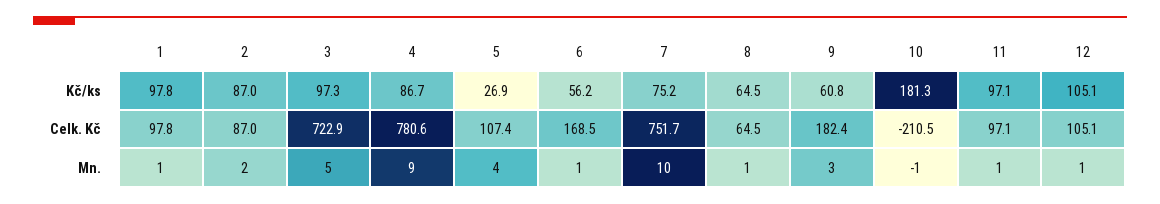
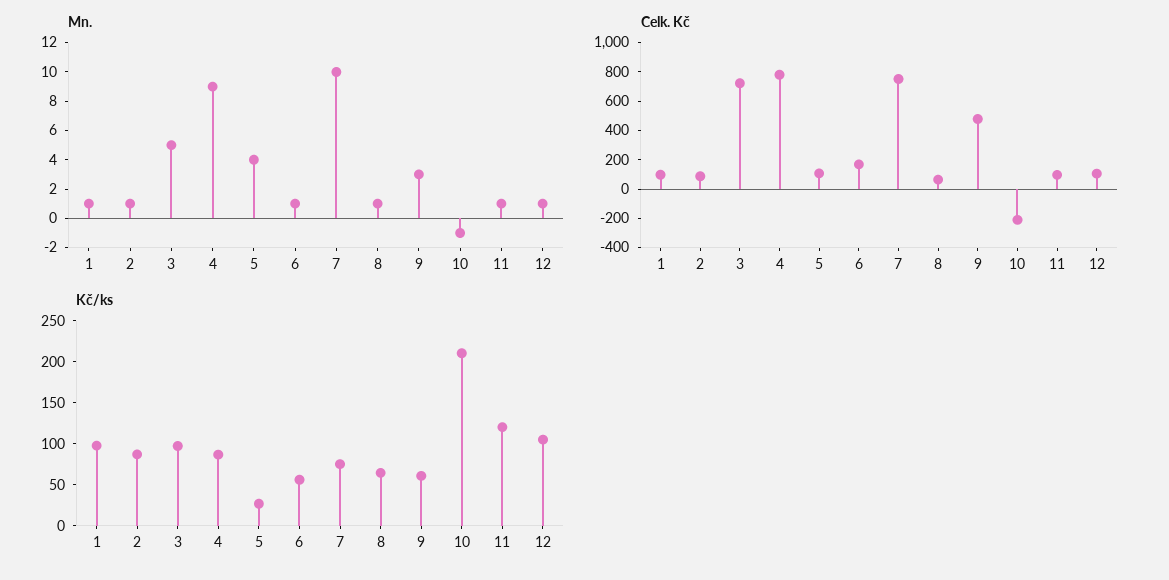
Kč/ks, 10: 181.3 -> 210
Kč/ks, 11: 97.1 -> 120
Celk. Kč, 9: 182.4 -> 500
Mn., 2: 2 -> 1

